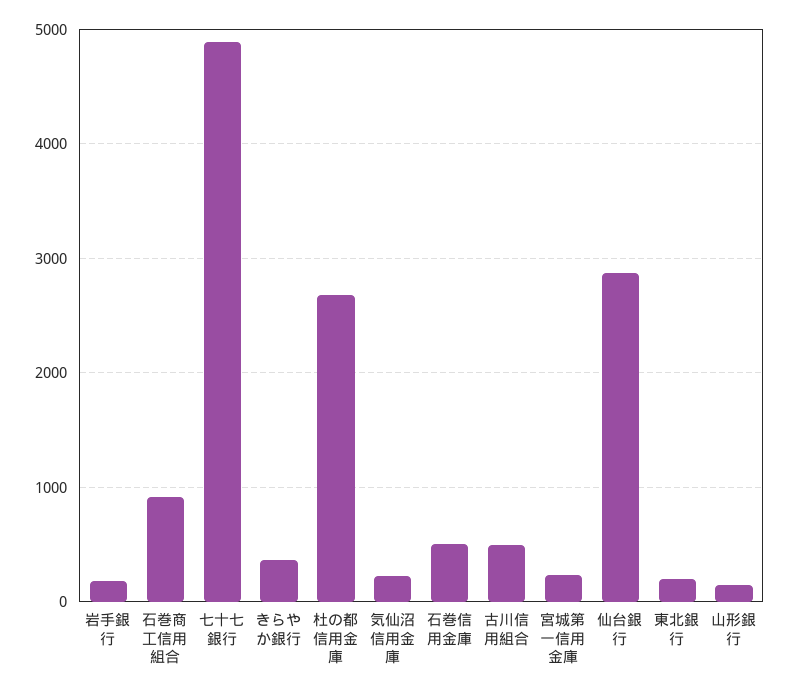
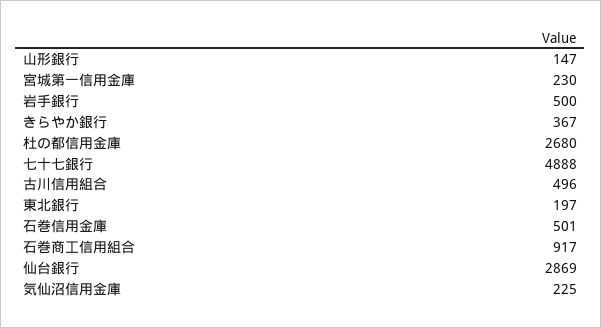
岩手銀行: 200 -> 500

